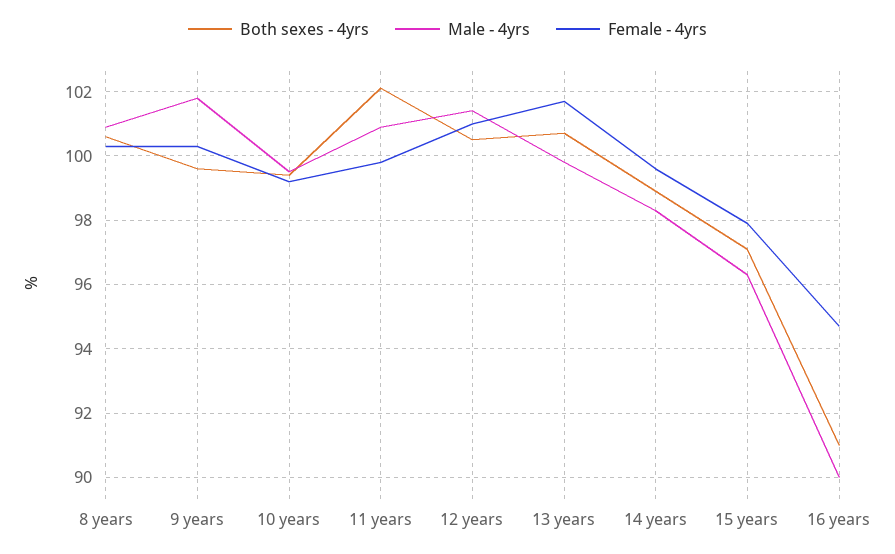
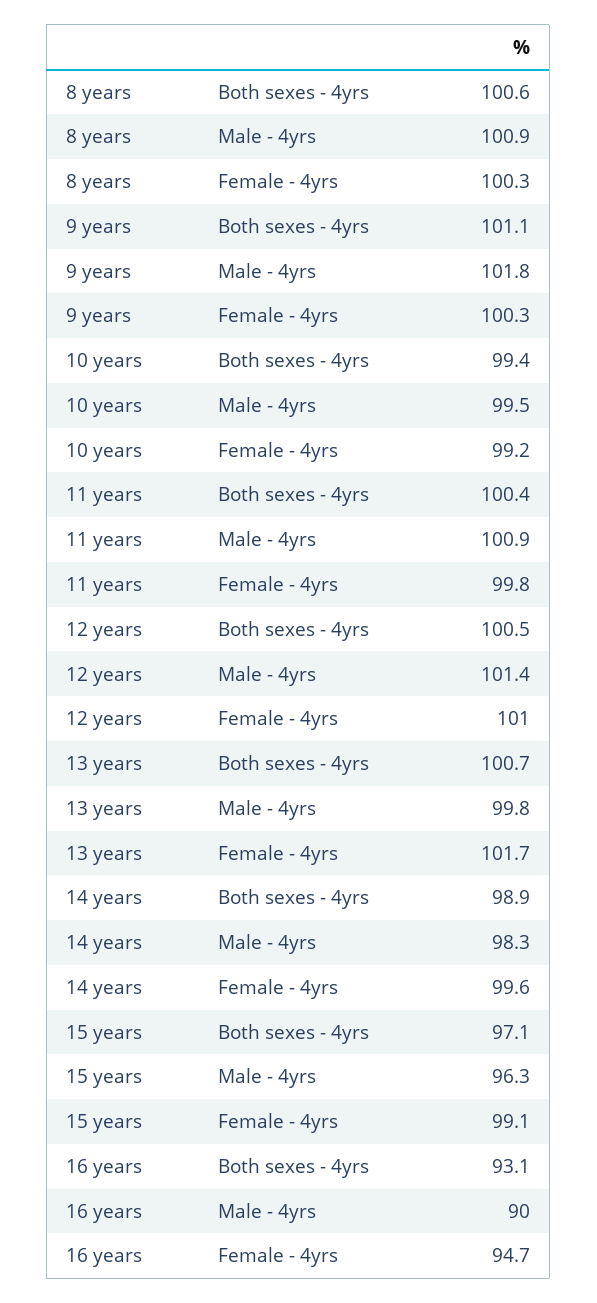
Both sexes - 4yrs, 9 years: 99.5 -> 101.1
Both sexes - 4yrs, 11 years: 102 -> 100.4
Female - 4yrs, 15 years: 98 -> 99.1
Both sexes - 4yrs, 16 years: 91 -> 93.1

